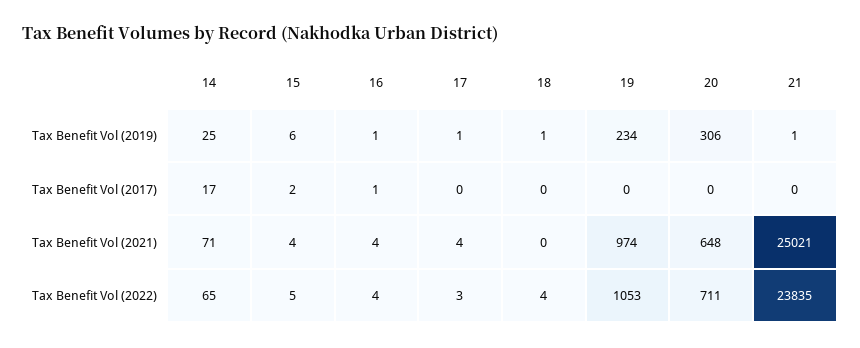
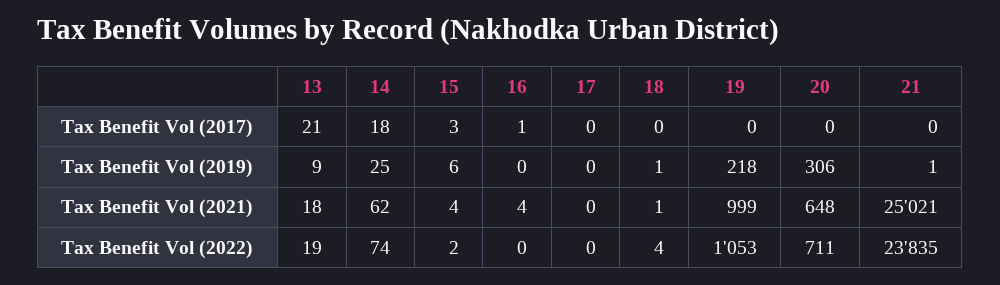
16, Tax Benefit Vol (2019): 1 -> 0
17, Tax Benefit Vol (2019): 1 -> 0
19, Tax Benefit Vol (2019): 234 -> 218
14, Tax Benefit Vol (2017): 17 -> 18
15, Tax Benefit Vol (2017): 2 -> 3
14, Tax Benefit Vol (2021): 71 -> 62
17, Tax Benefit Vol (2021): 4 -> 0
18, Tax Benefit Vol (2021): 0 -> 1
19, Tax Benefit Vol (2021): 974 -> 999
14, Tax Benefit Vol (2022): 65 -> 74
15, Tax Benefit Vol (2022): 5 -> 2
16, Tax Benefit Vol (2022): 4 -> 0
17, Tax Benefit Vol (2022): 3 -> 0
13, Tax Benefit Vol (2017): none -> 21
13, Tax Benefit Vol (2019): none -> 9
13, Tax Benefit Vol (2021): none -> 18
13, Tax Benefit Vol (2022): none -> 19

